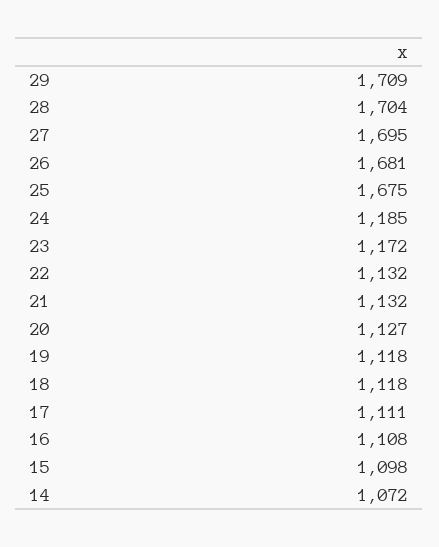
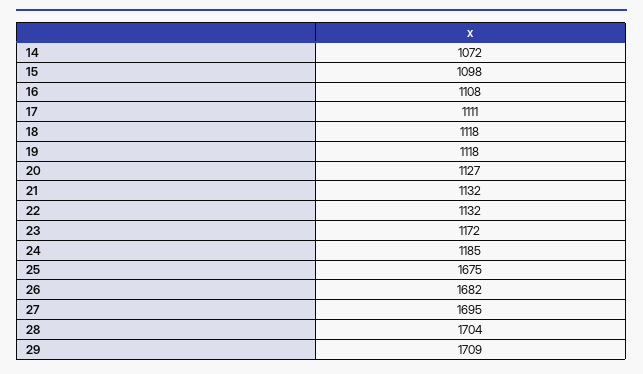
26: 1681 -> 1682

